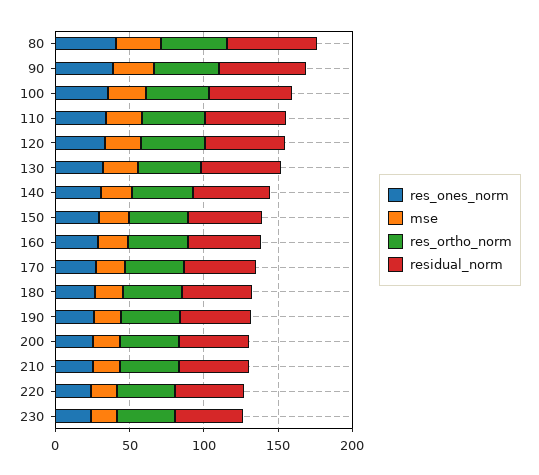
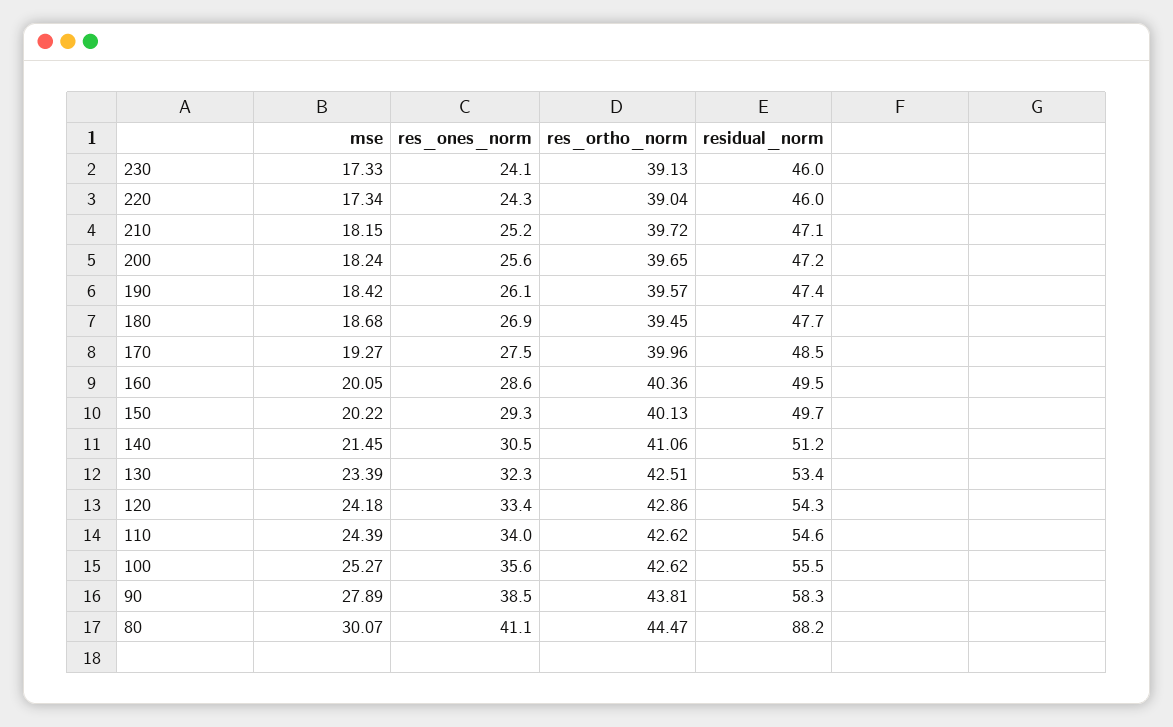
residual_norm, 80: 60 -> 88.2

